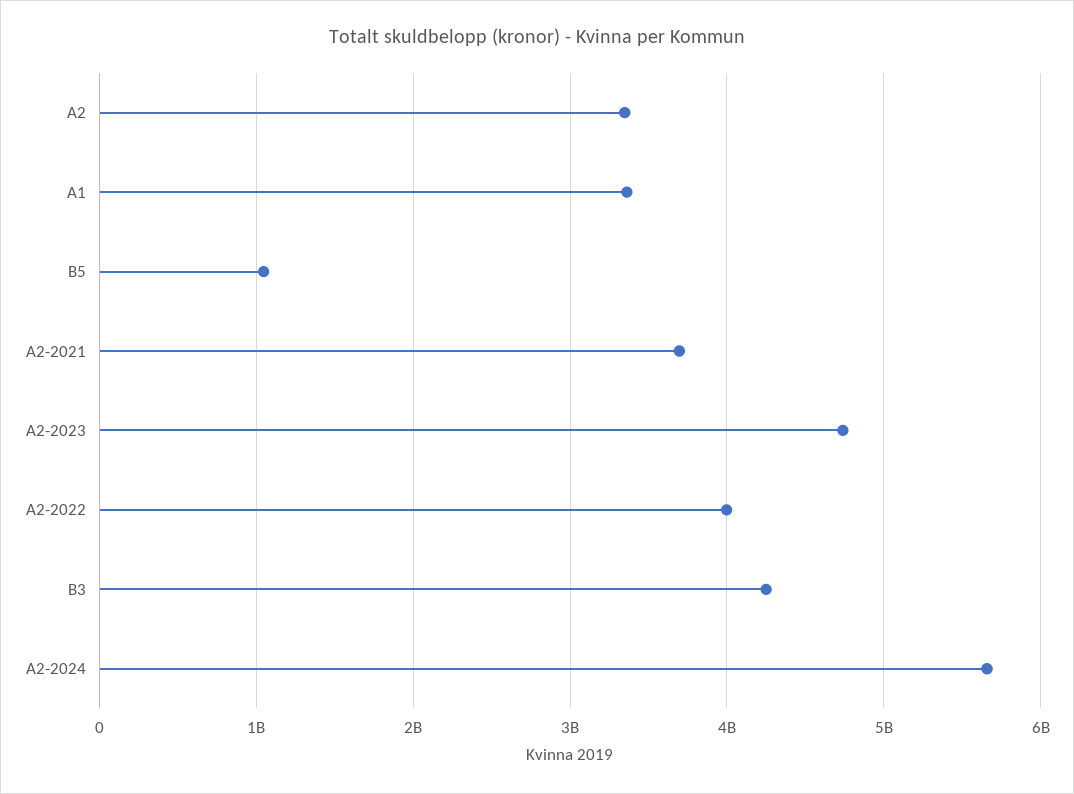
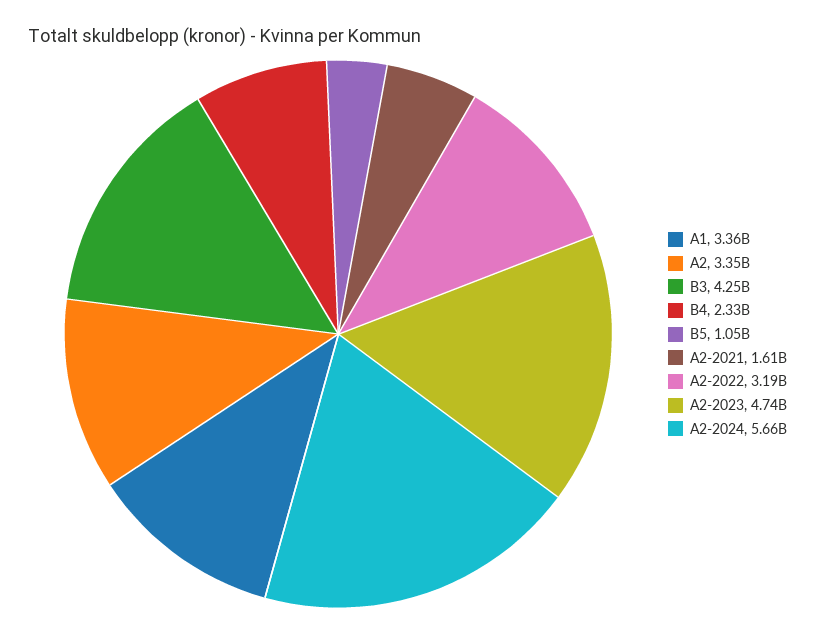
A2-2021: 3700000000 -> 1610000000
A2-2022: 4000000000 -> 3190000000
B4: none -> 2330000000

